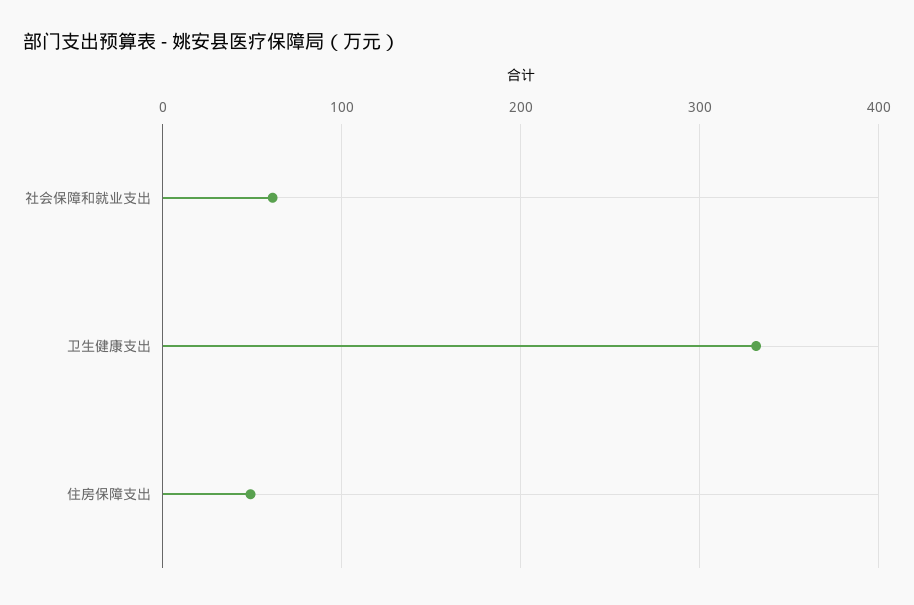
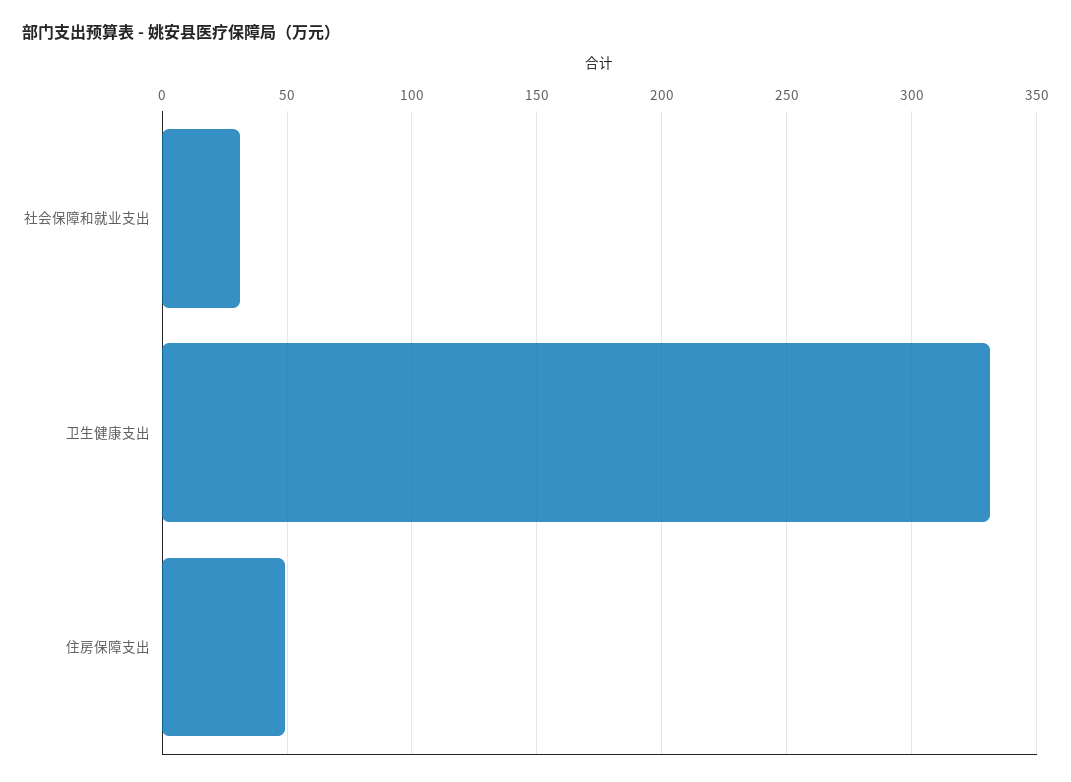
社会保障和就业支出: 60 -> 30

